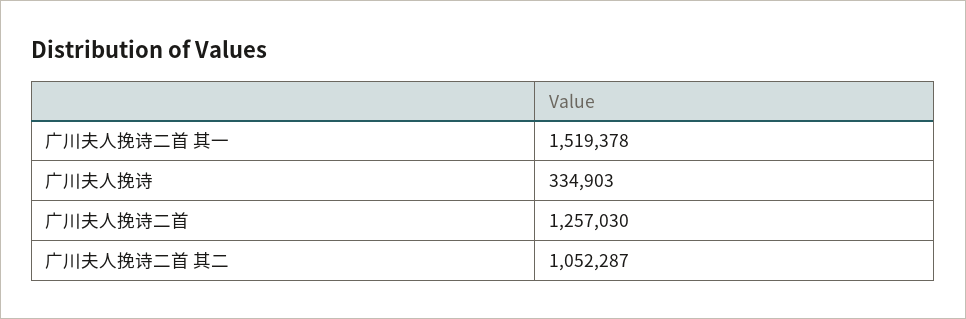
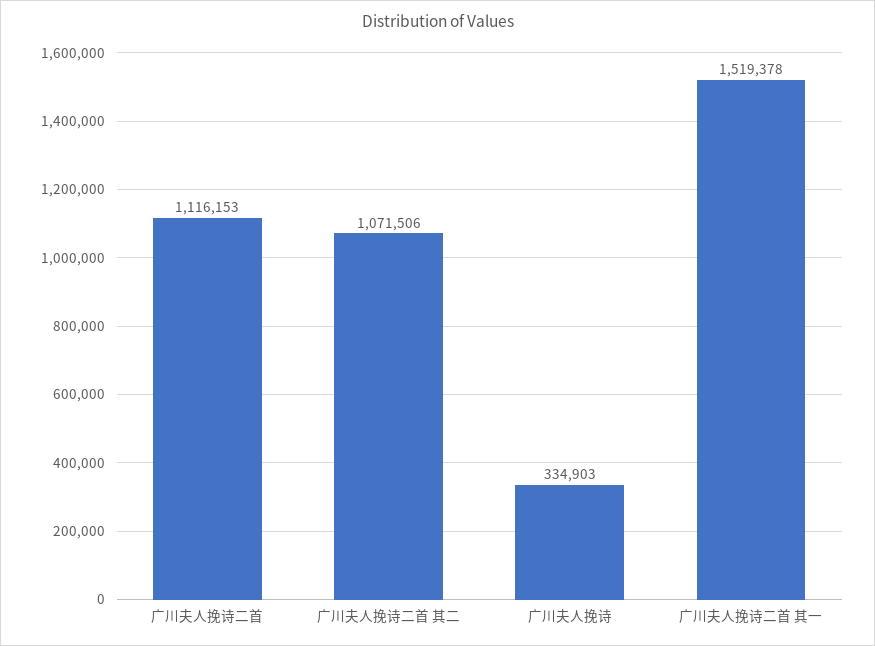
广川夫人挽诗二首: 1257030 -> 1116153
广川夫人挽诗二首 其二: 1052287 -> 1071506

